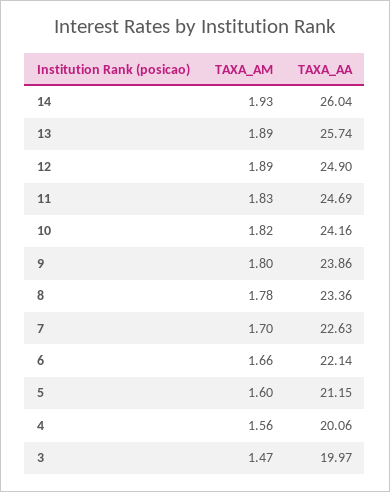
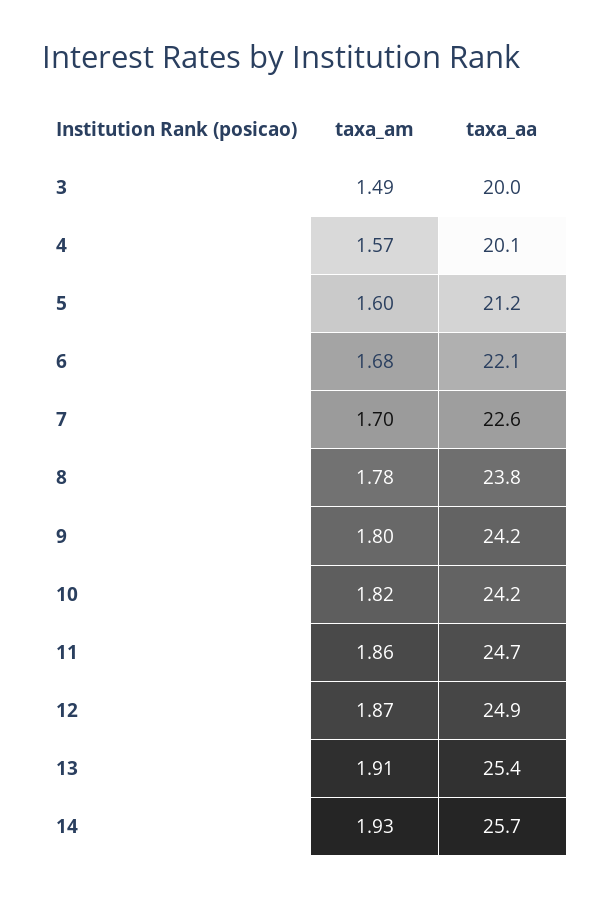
TAXA_AA, 14: 26.04 -> 25.7
TAXA_AM, 13: 1.89 -> 1.91
TAXA_AA, 13: 25.74 -> 25.4
TAXA_AM, 12: 1.89 -> 1.87
TAXA_AM, 11: 1.83 -> 1.86
TAXA_AA, 9: 23.86 -> 24.2
TAXA_AA, 8: 23.36 -> 23.8
TAXA_AM, 6: 1.66 -> 1.68
TAXA_AM, 4: 1.56 -> 1.57
TAXA_AM, 3: 1.47 -> 1.49

